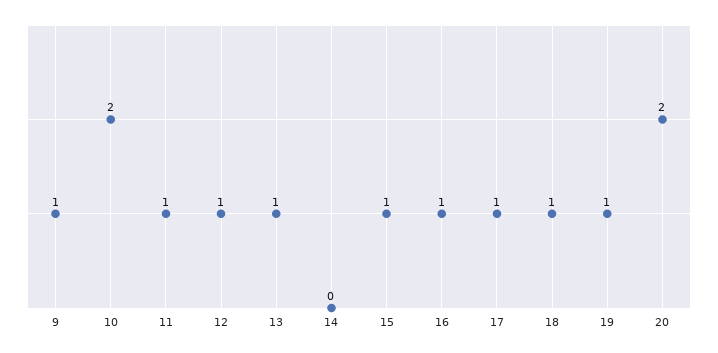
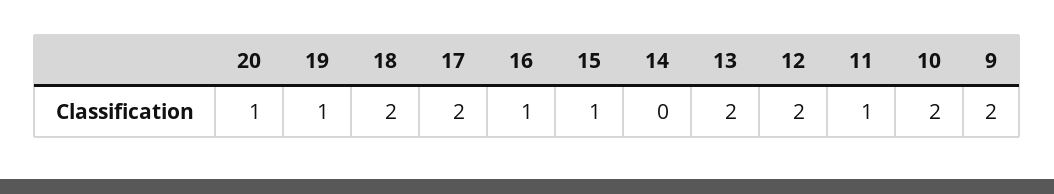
9: 1 -> 2
12: 1 -> 2
13: 1 -> 2
17: 1 -> 2
18: 1 -> 2
20: 2 -> 1

